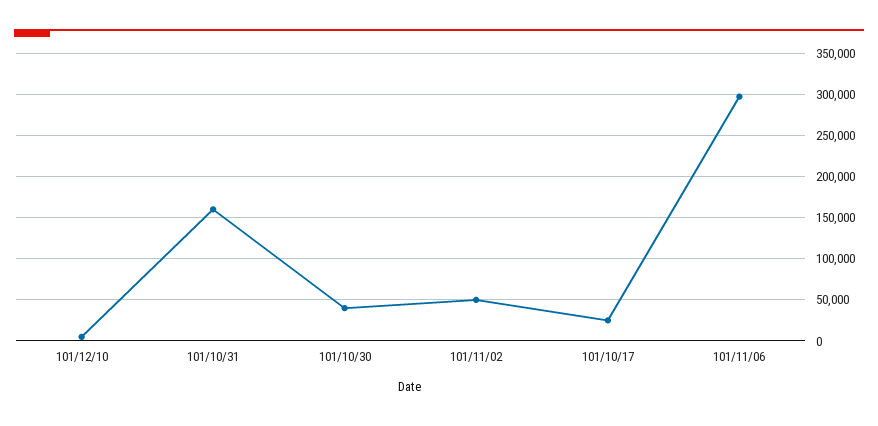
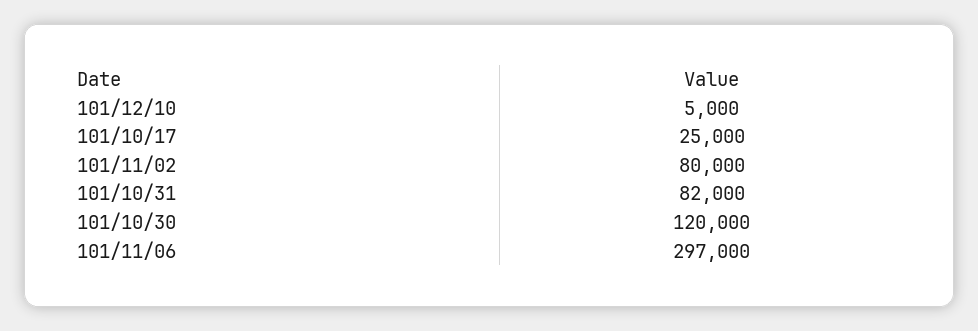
101/10/31: 160000 -> 82000
101/10/30: 40000 -> 120000
101/11/02: 50000 -> 80000

